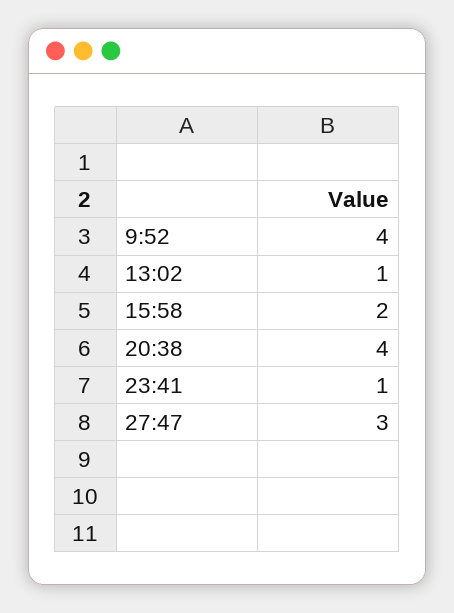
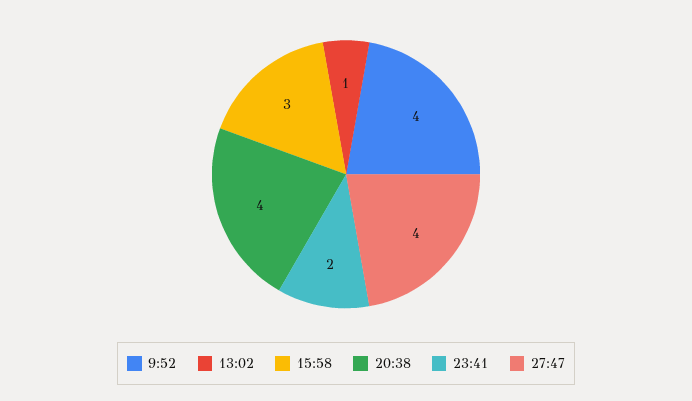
15:58: 2 -> 3
23:41: 1 -> 2
27:47: 3 -> 4

